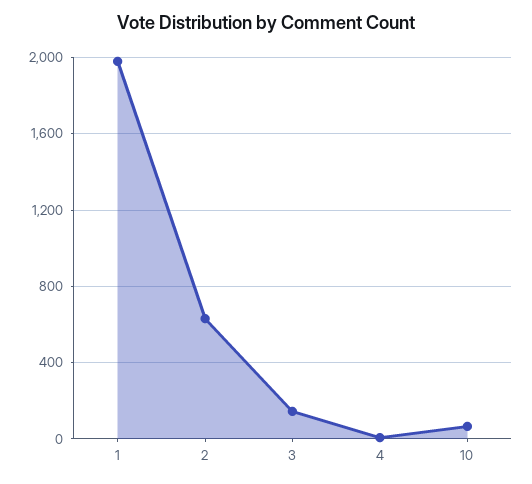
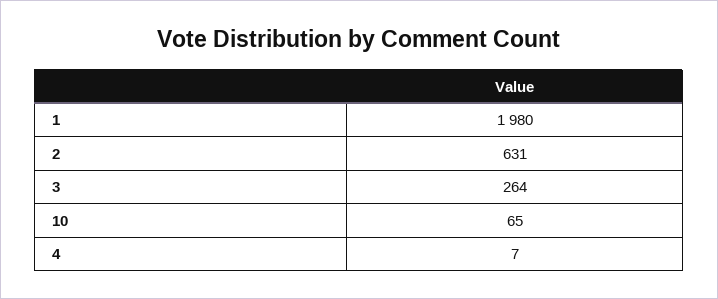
3: 150 -> 264

